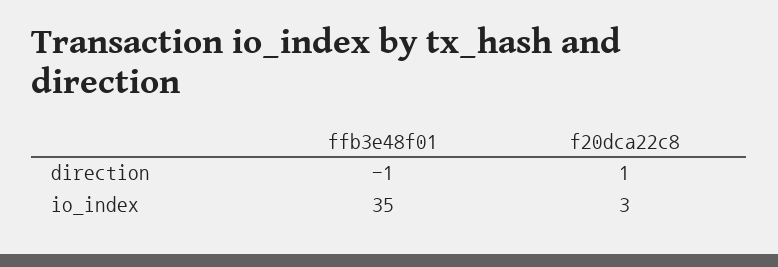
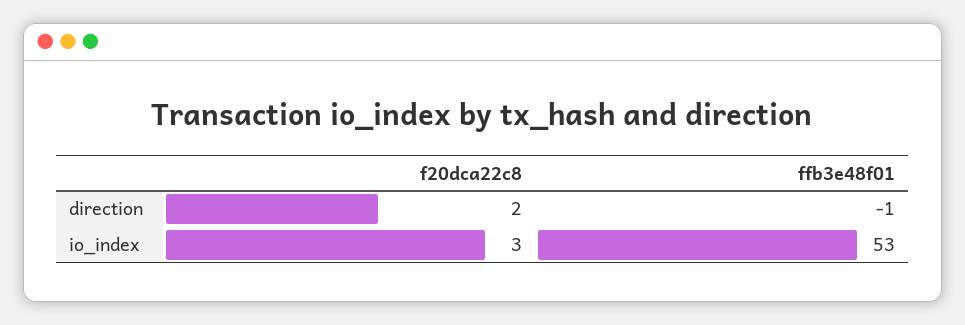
f20dca22c8, direction: 1 -> 2
ffb3e48f01, io_index: 35 -> 53

